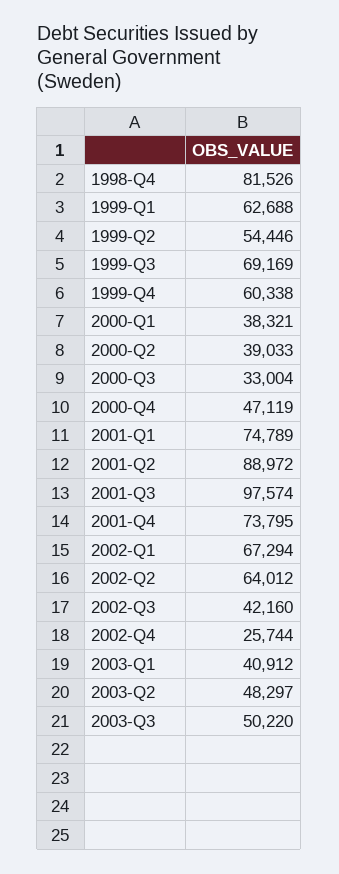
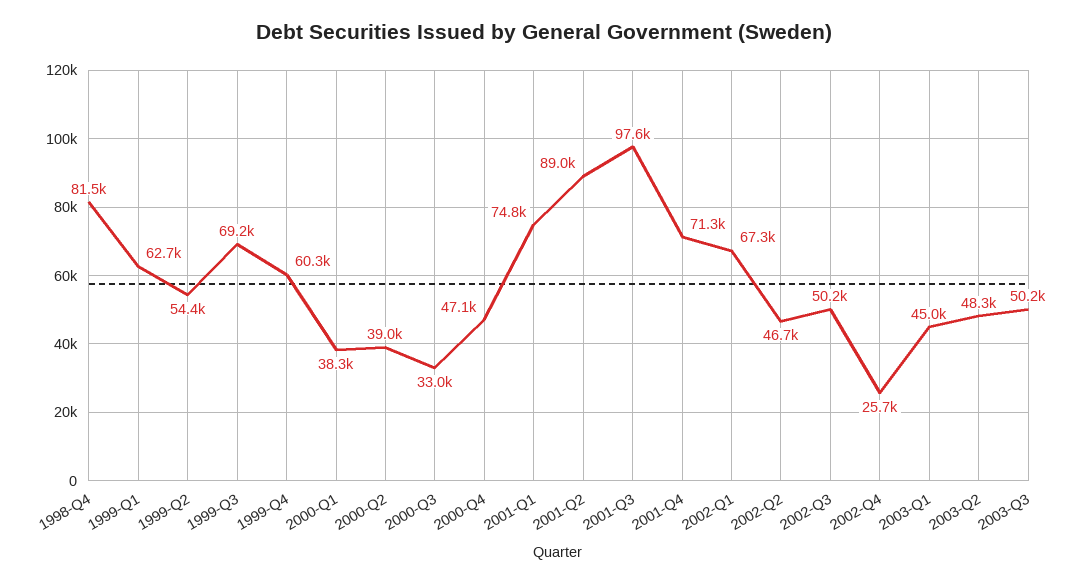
2001-Q4: 73795 -> 71300
2002-Q2: 64012 -> 46700
2002-Q3: 42160 -> 50200
2003-Q1: 40912 -> 45000

